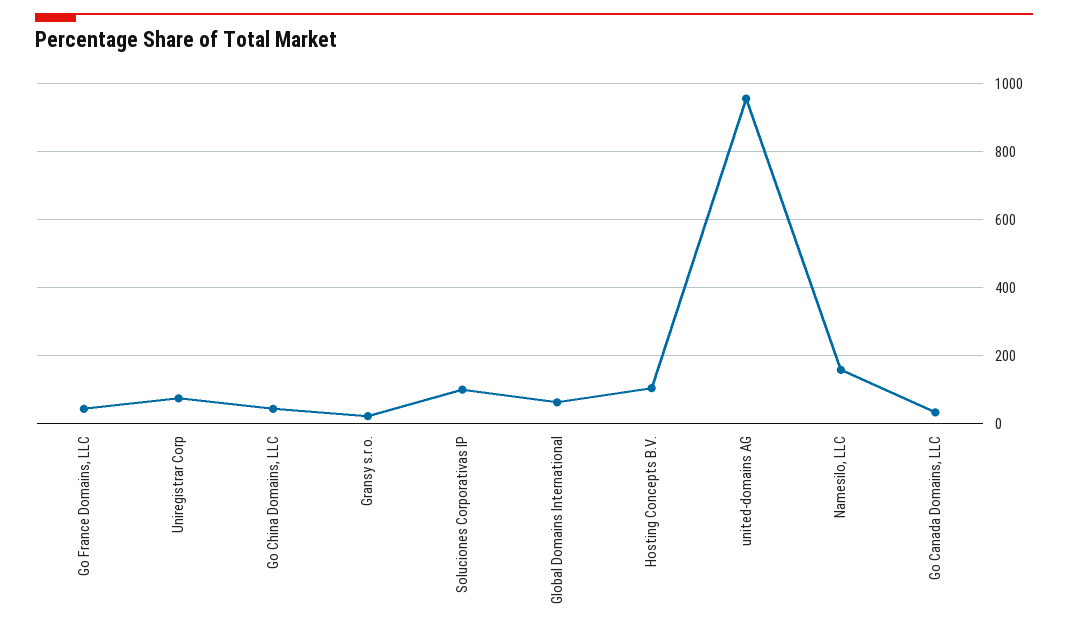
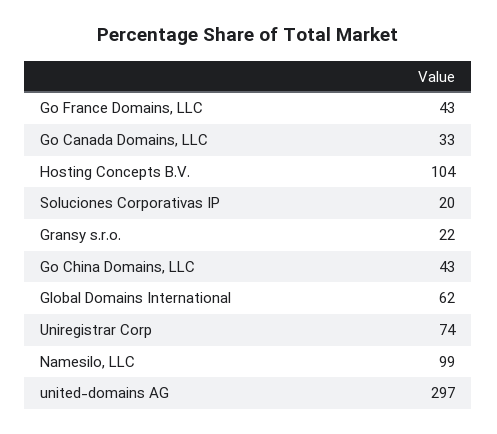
Soluciones Corporativas IP: 100 -> 20
united-domains AG: 960 -> 297
Namesilo, LLC: 160 -> 99

